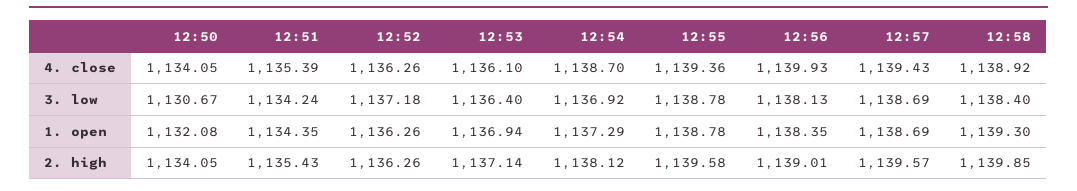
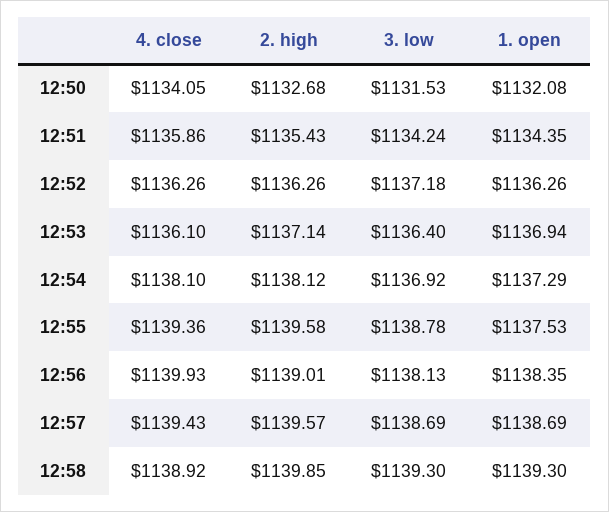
12:51, 4. close: 1135.39 -> 1135.86
12:54, 4. close: 1138.7 -> 1138.1
12:50, 3. low: 1130.67 -> 1131.53
12:58, 3. low: 1138.4 -> 1139.3
12:55, 1. open: 1138.78 -> 1137.53
12:50, 2. high: 1134.05 -> 1132.68

